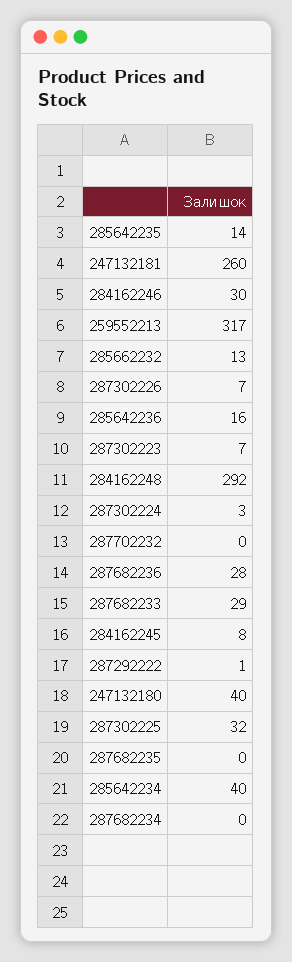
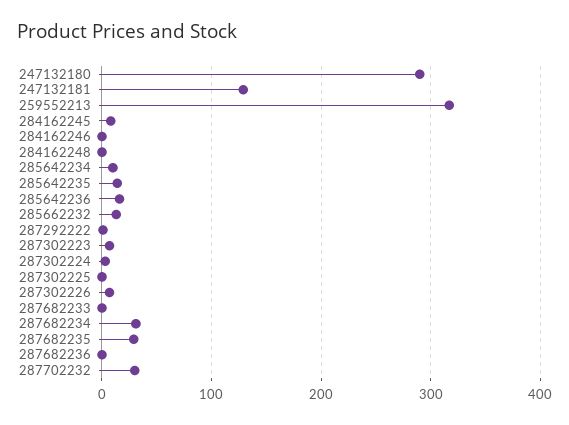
247132181: 260 -> 130
284162246: 30 -> 0
284162248: 292 -> 0
287702232: 0 -> 30
287682236: 28 -> 0
287682233: 29 -> 0
247132180: 40 -> 290
287302225: 32 -> 0
287682235: 0 -> 30
285642234: 40 -> 10
287682234: 0 -> 30

